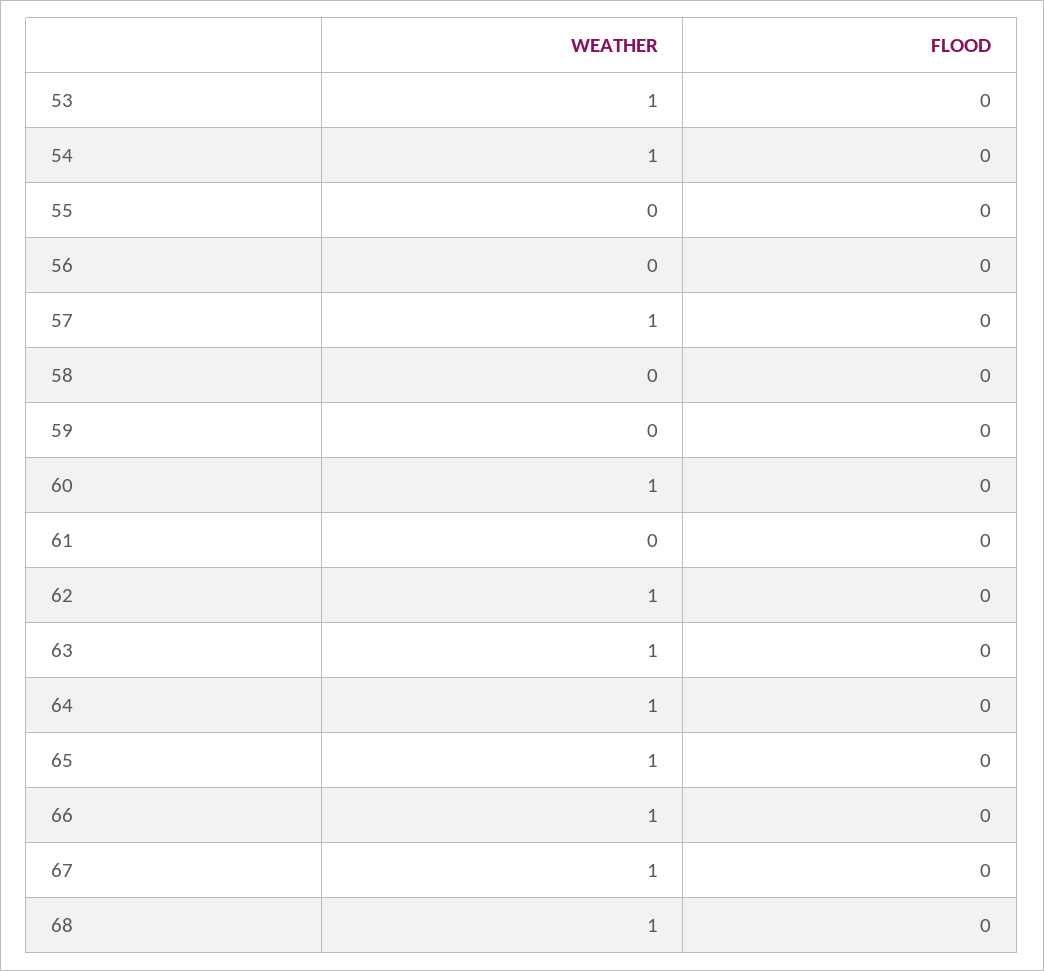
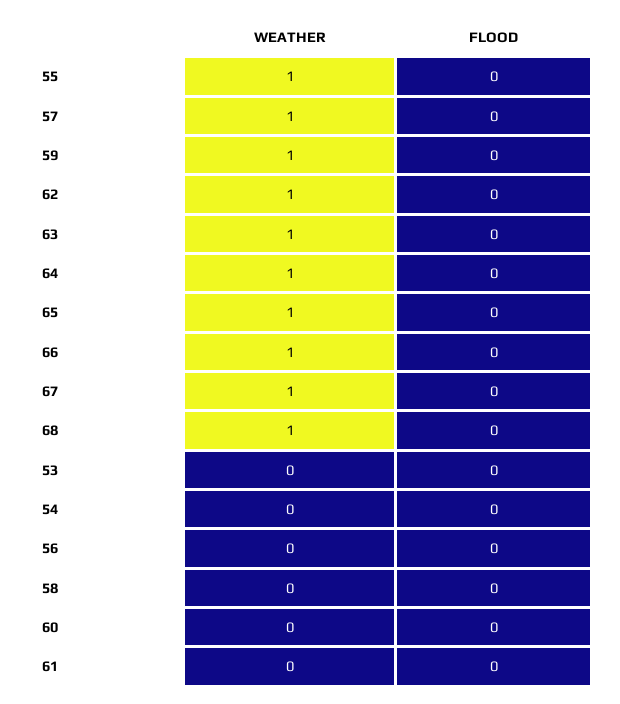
WEATHER, 53: 1 -> 0
WEATHER, 54: 1 -> 0
WEATHER, 55: 0 -> 1
WEATHER, 59: 0 -> 1
WEATHER, 60: 1 -> 0

